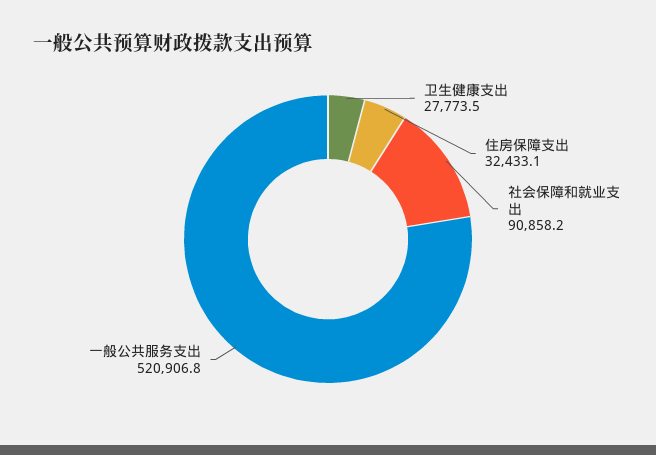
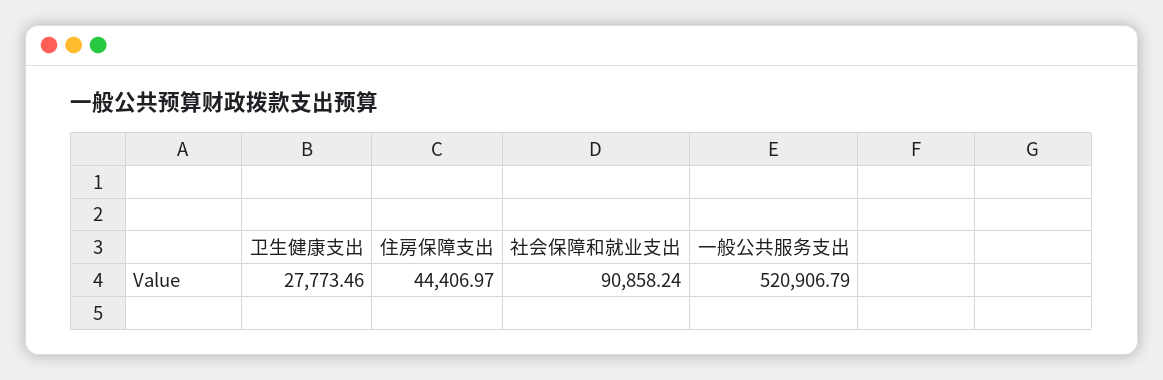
住房保障支出: 32433.1 -> 44406.97

